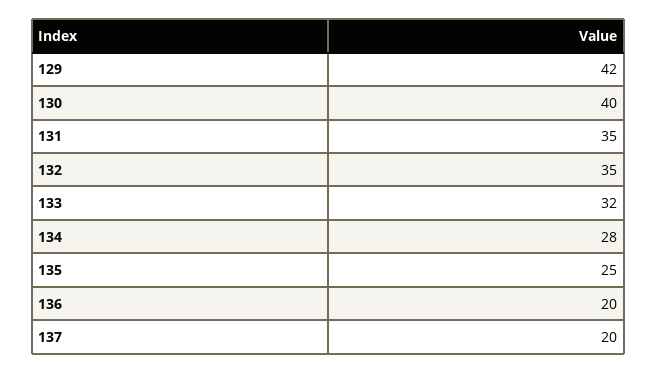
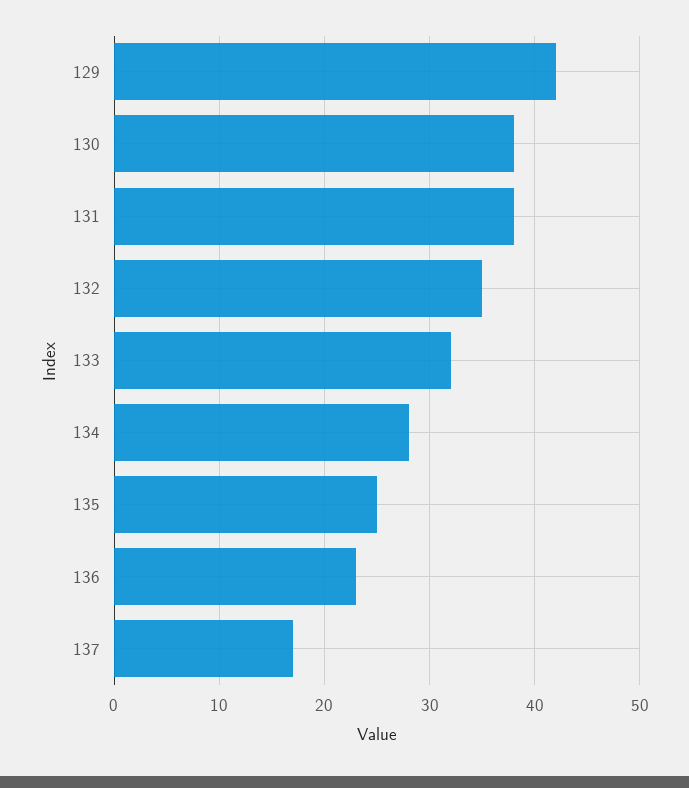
130: 40 -> 38
131: 35 -> 38
136: 20 -> 23
137: 20 -> 17

